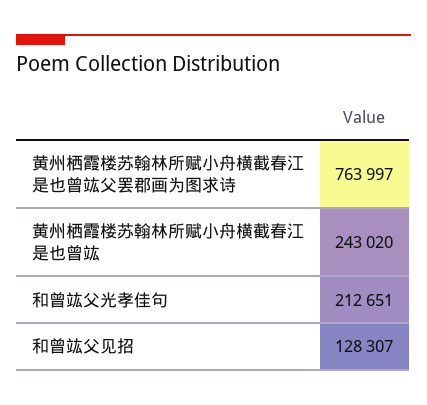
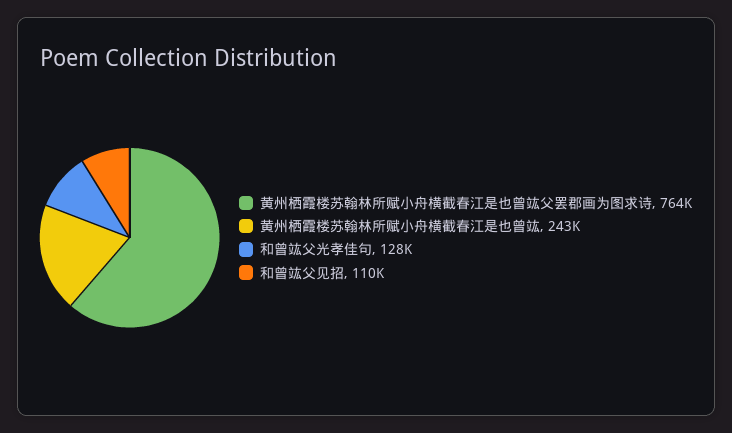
和曾竑父光孝佳句: 212651 -> 128000
和曾竑父见招: 128307 -> 110000

